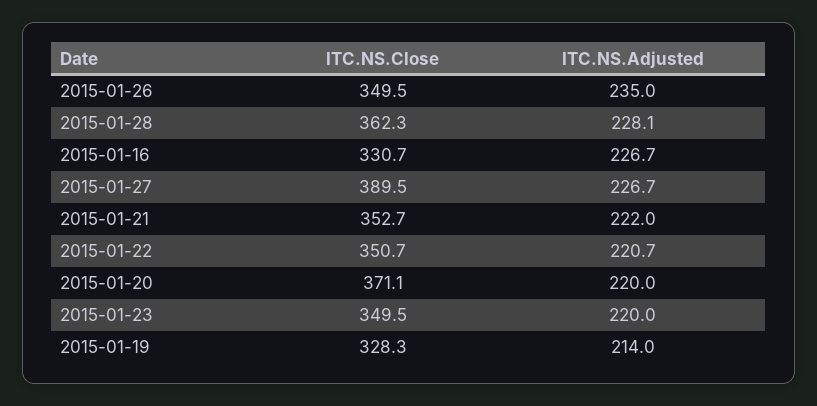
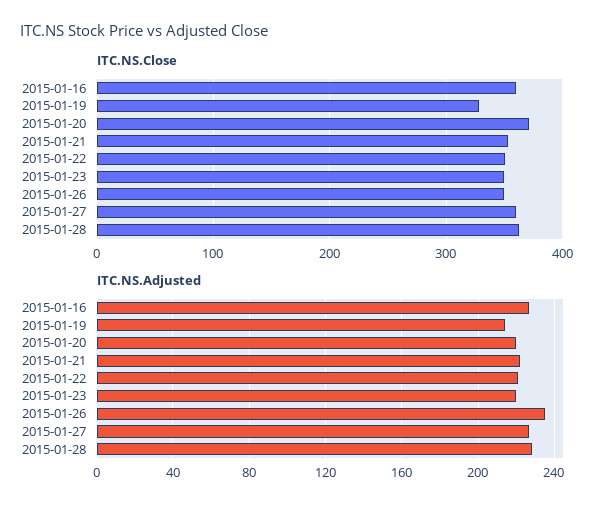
ITC.NS.Close, 2015-01-16: 330.7 -> 360
ITC.NS.Close, 2015-01-27: 389.5 -> 360

